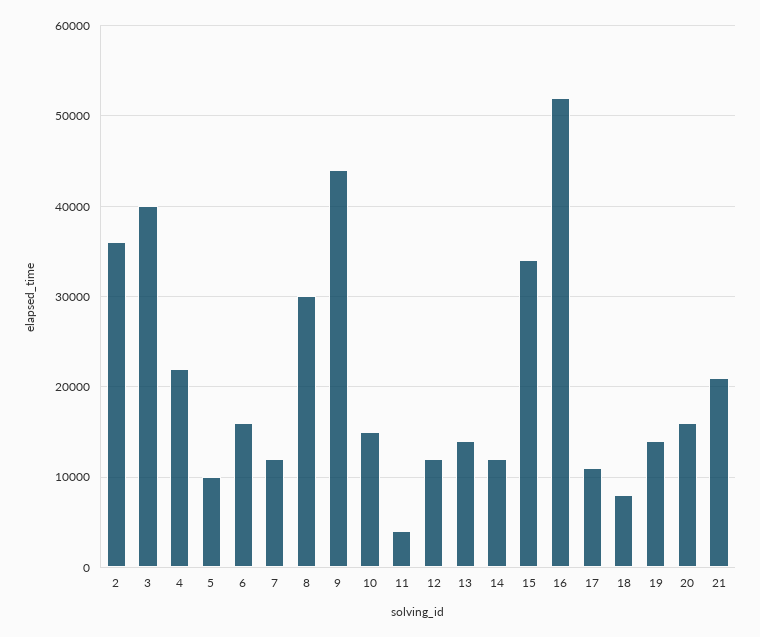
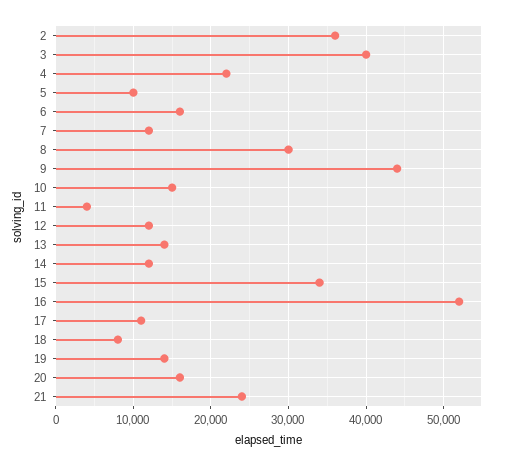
21: 21000 -> 24000

